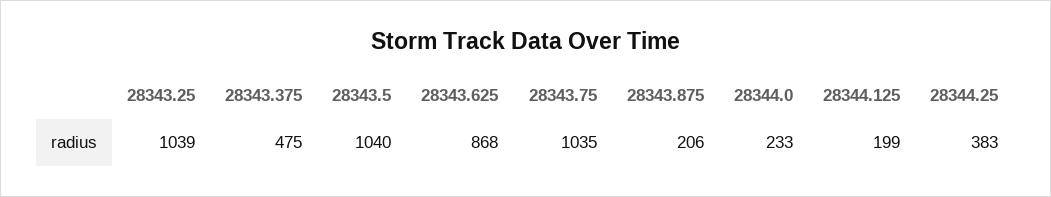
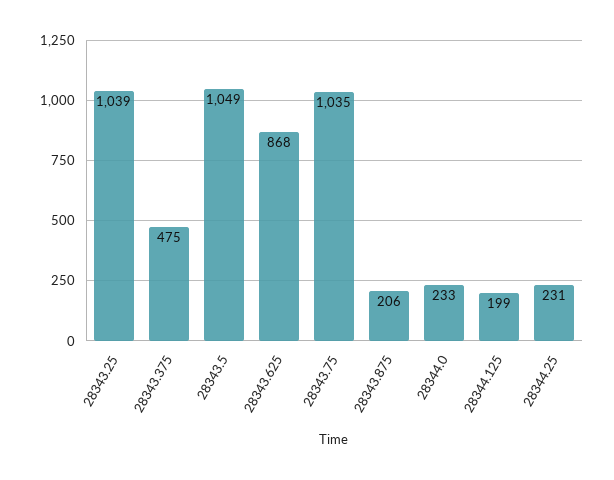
28343.5: 1040 -> 1049
28344.25: 383 -> 231

